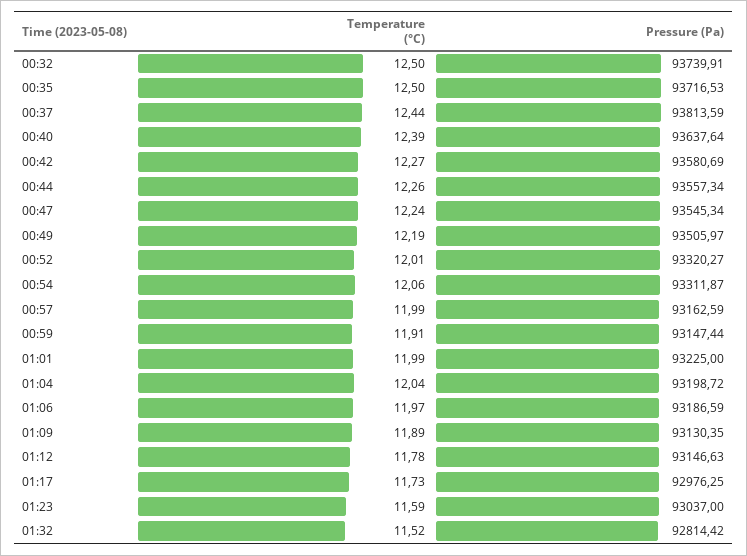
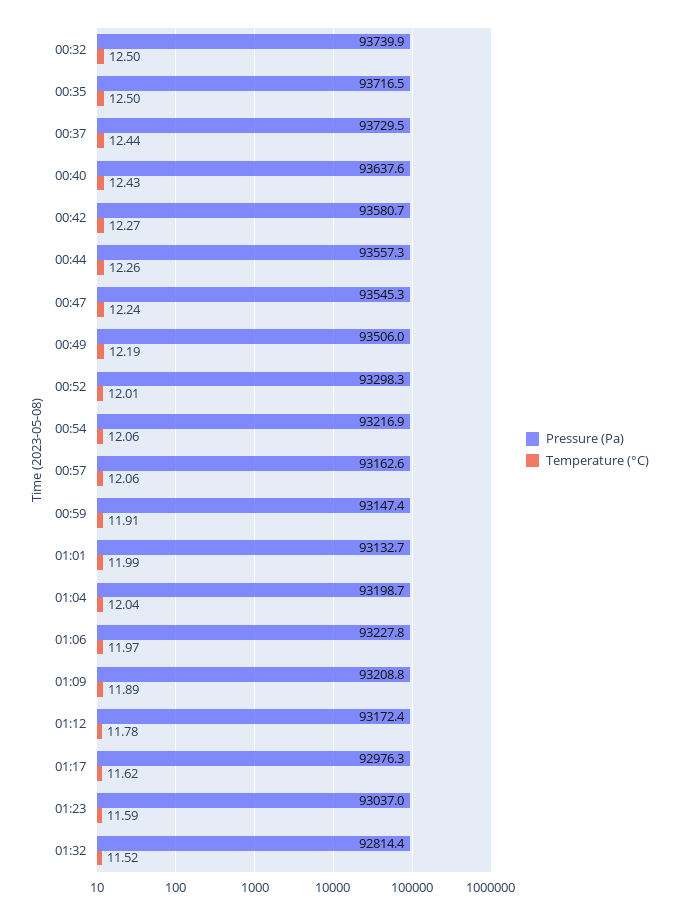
Pressure (Pa), 00:37: 93813.59 -> 93729.5
Temperature (°C), 00:40: 12.39 -> 12.43
Pressure (Pa), 00:52: 93320.27 -> 93298.3
Pressure (Pa), 00:54: 93311.87 -> 93216.9
Temperature (°C), 00:57: 11.99 -> 12.06
Pressure (Pa), 01:01: 93225 -> 93132.7
Pressure (Pa), 01:06: 93186.59 -> 93227.8
Pressure (Pa), 01:09: 93130.35 -> 93208.8
Pressure (Pa), 01:12: 93146.63 -> 93172.4
Temperature (°C), 01:17: 11.73 -> 11.62

